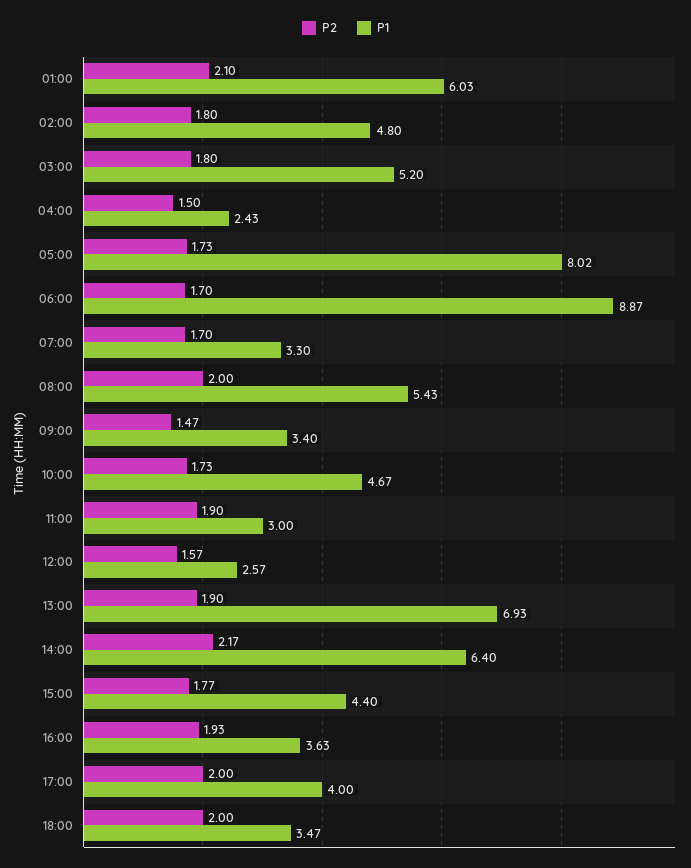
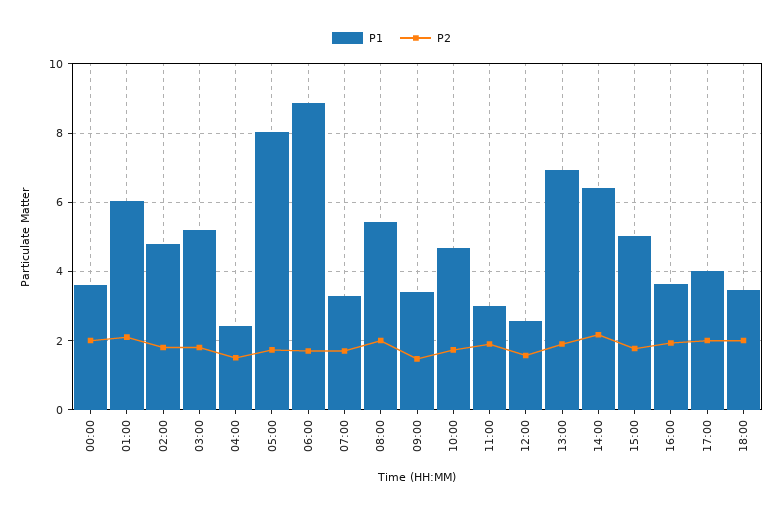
P1, 15:00: 4.4 -> 5
P1, 00:00: none -> 3.6
P2, 00:00: none -> 2

